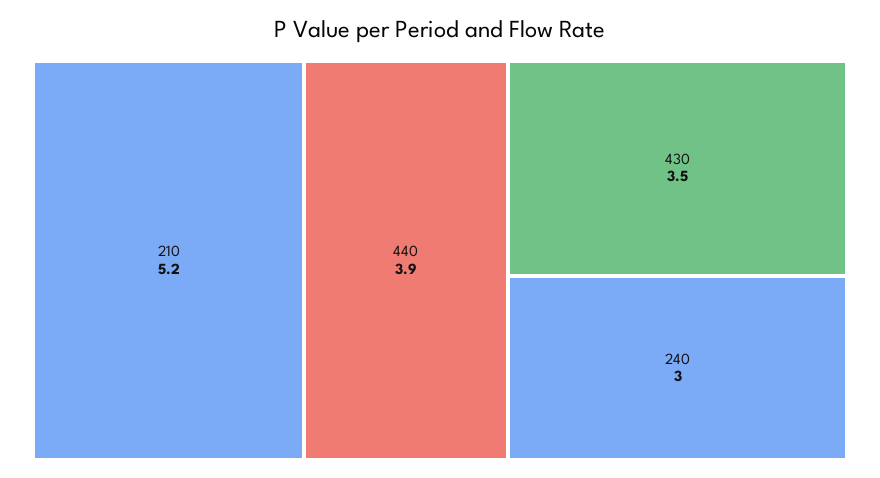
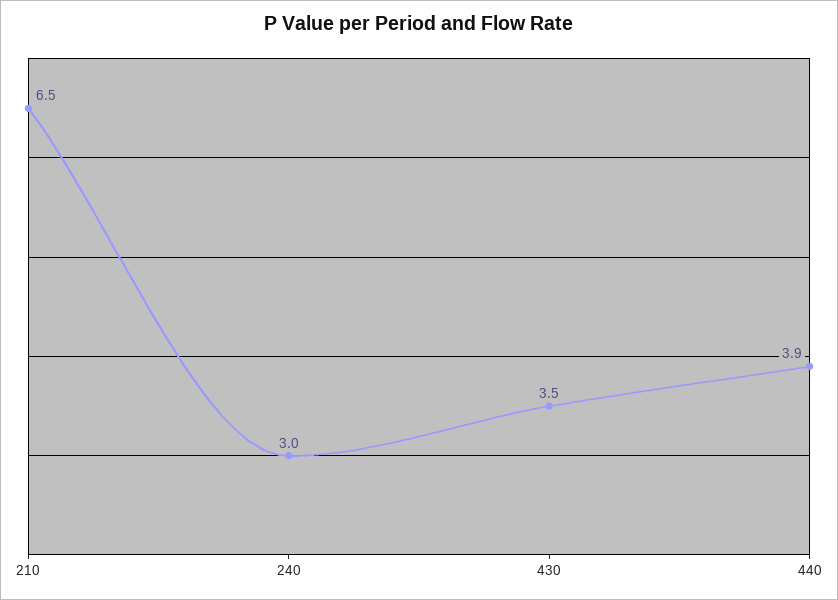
210: 5.2 -> 6.5

